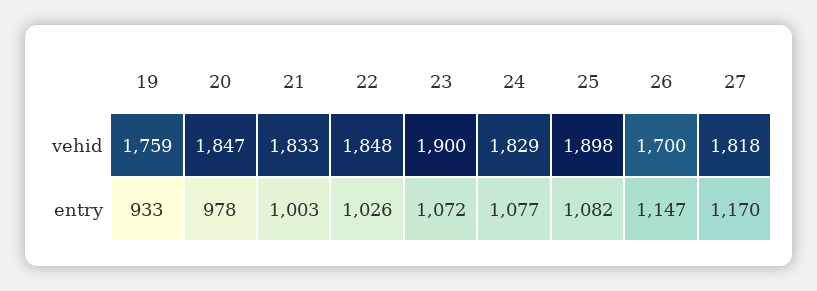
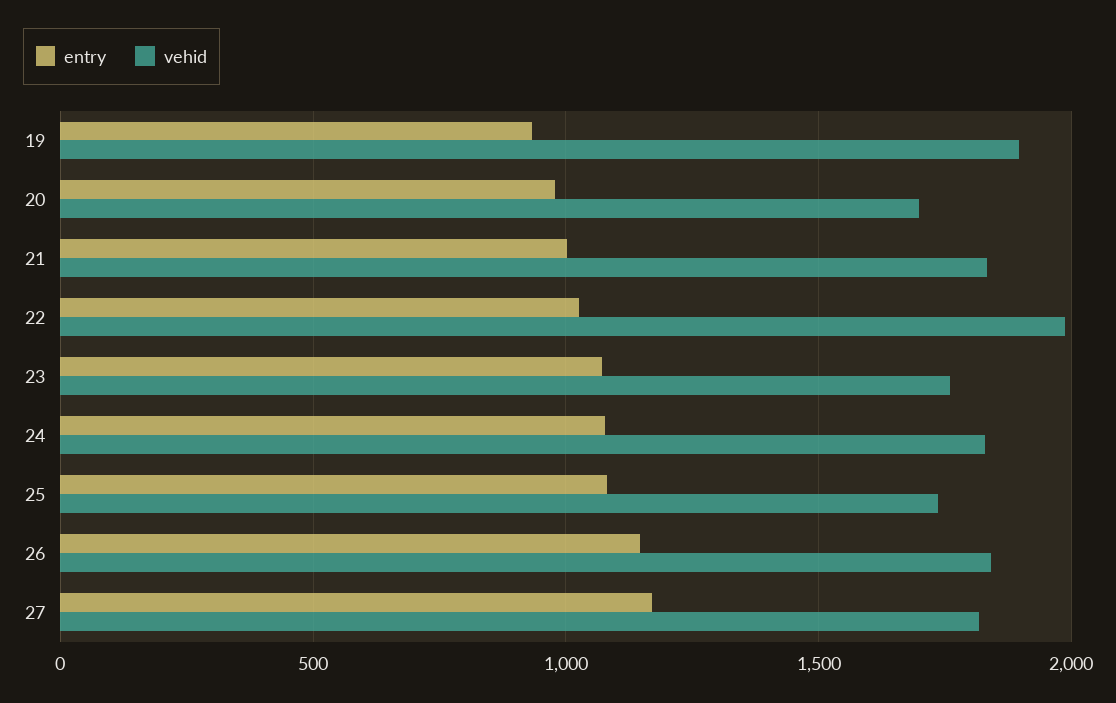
vehid, 19: 1759 -> 1900
vehid, 20: 1847 -> 1700
vehid, 22: 1848 -> 2000
vehid, 23: 1900 -> 1750
vehid, 25: 1898 -> 1750
vehid, 26: 1700 -> 1850

